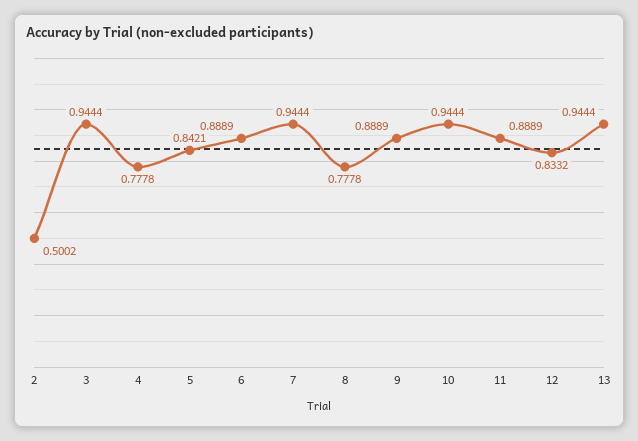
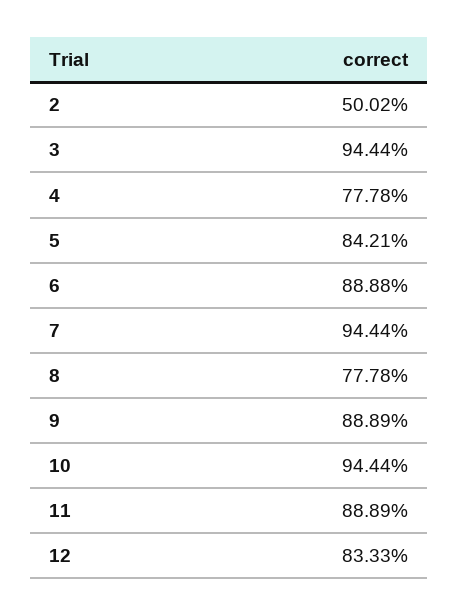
6: 0.8889 -> 0.8888
12: 0.8332 -> 0.8333
13: 0.9444 -> none

